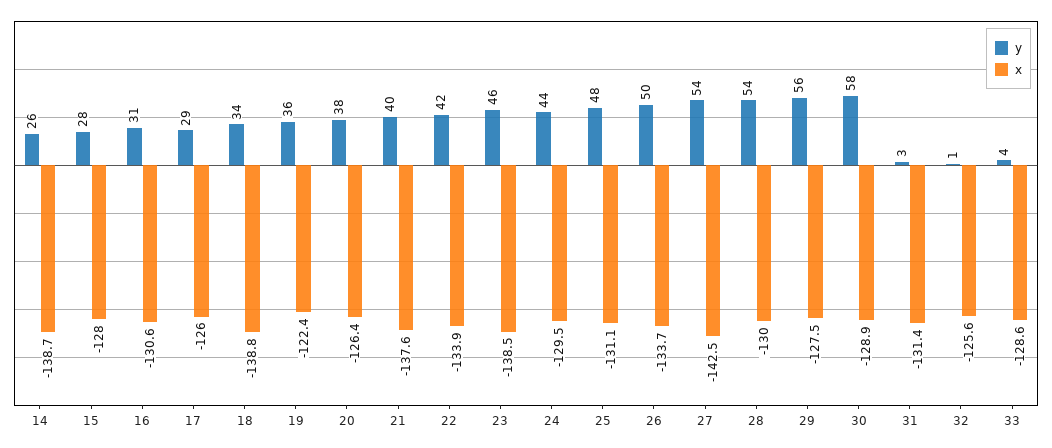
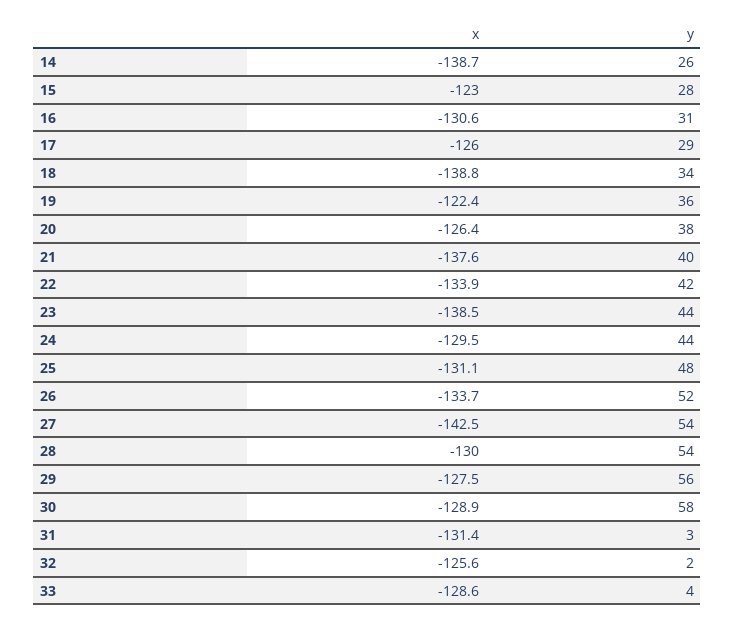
x, 15: -128 -> -123
y, 23: 46 -> 44
y, 26: 50 -> 52
y, 32: 1 -> 2

